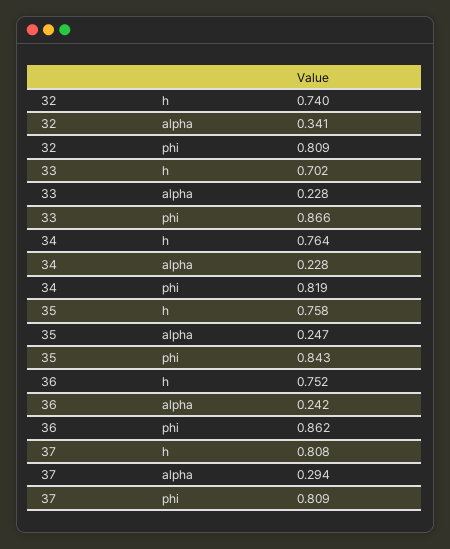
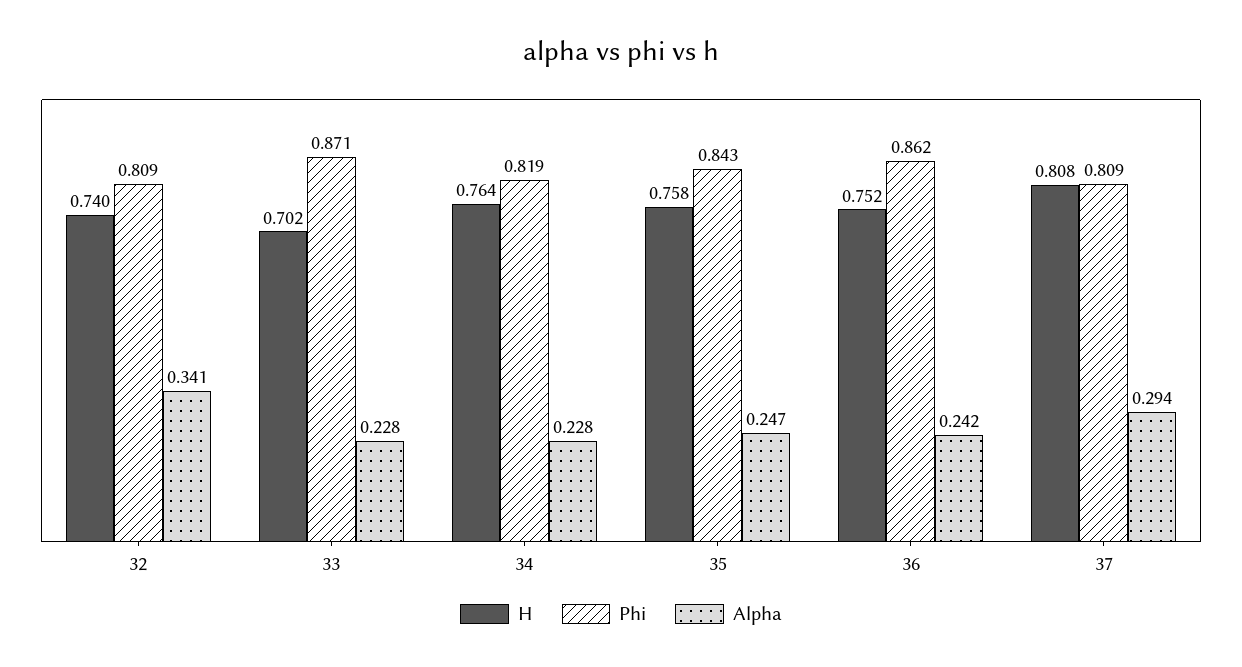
phi, 33: 0.866 -> 0.871

